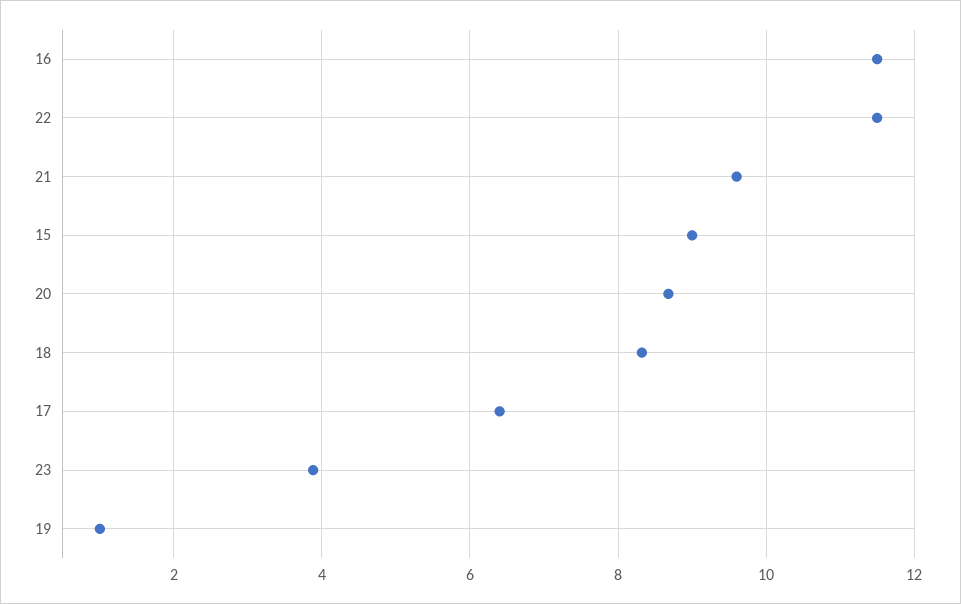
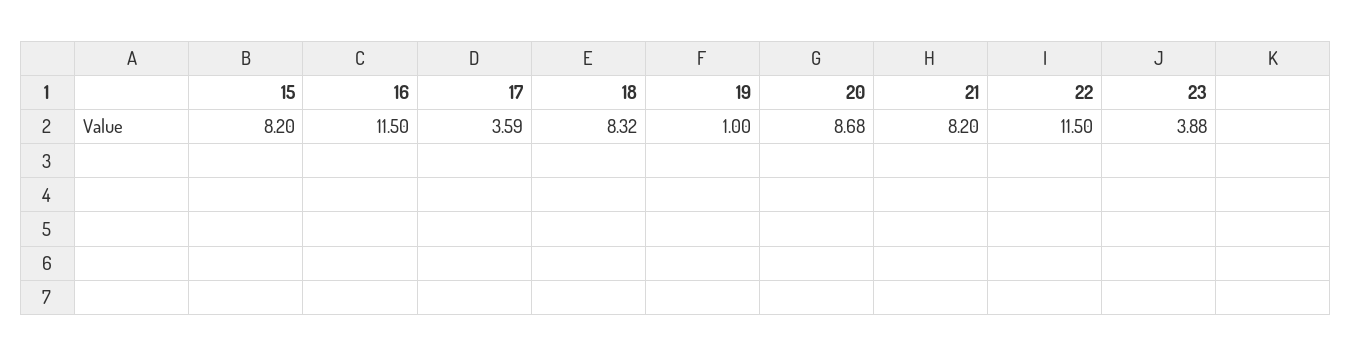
21: 9.6 -> 8.2
15: 9 -> 8.2
17: 6.4 -> 3.59

